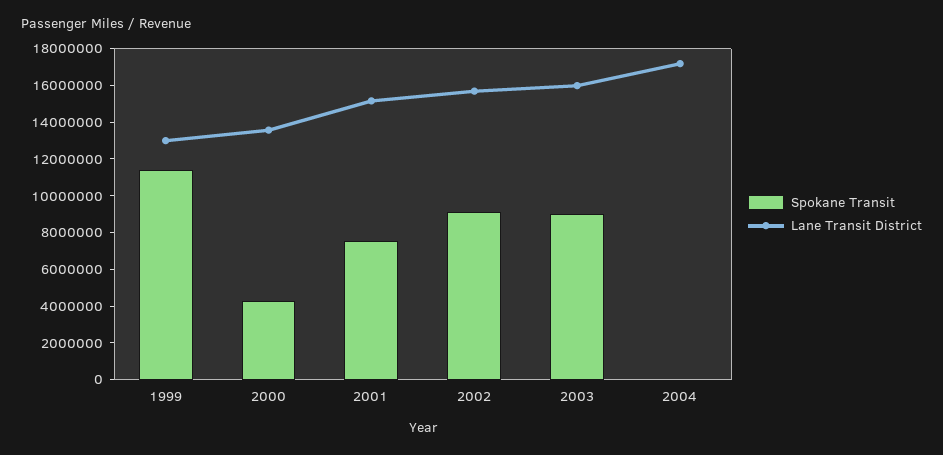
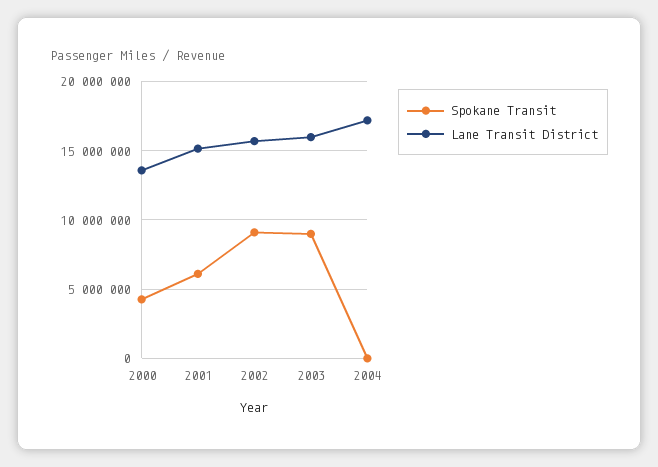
Spokane Transit, 1999: 11500000 -> none
Lane Transit District, 1999: 13000000 -> none
Spokane Transit, 2001: 7500000 -> 6000000

